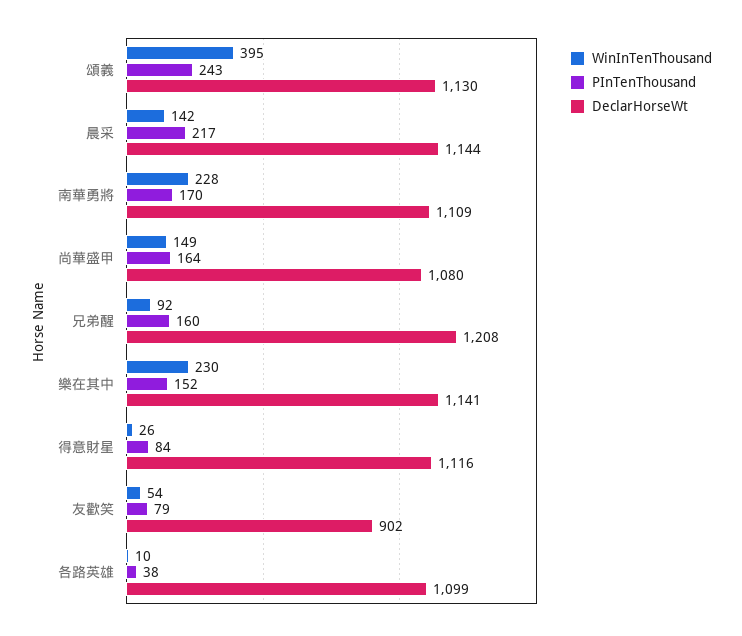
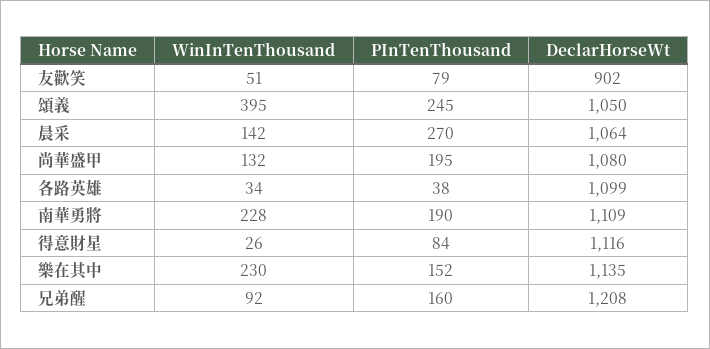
PInTenThousand, 頌義: 243 -> 245
DeclarHorseWt, 頌義: 1130 -> 1050
PInTenThousand, 晨采: 217 -> 270
DeclarHorseWt, 晨采: 1144 -> 1064
PInTenThousand, 南華勇將: 170 -> 190
WinInTenThousand, 尚華盛甲: 149 -> 132
PInTenThousand, 尚華盛甲: 164 -> 195
DeclarHorseWt, 樂在其中: 1141 -> 1135
WinInTenThousand, 友歡笑: 54 -> 51
WinInTenThousand, 各路英雄: 10 -> 34

